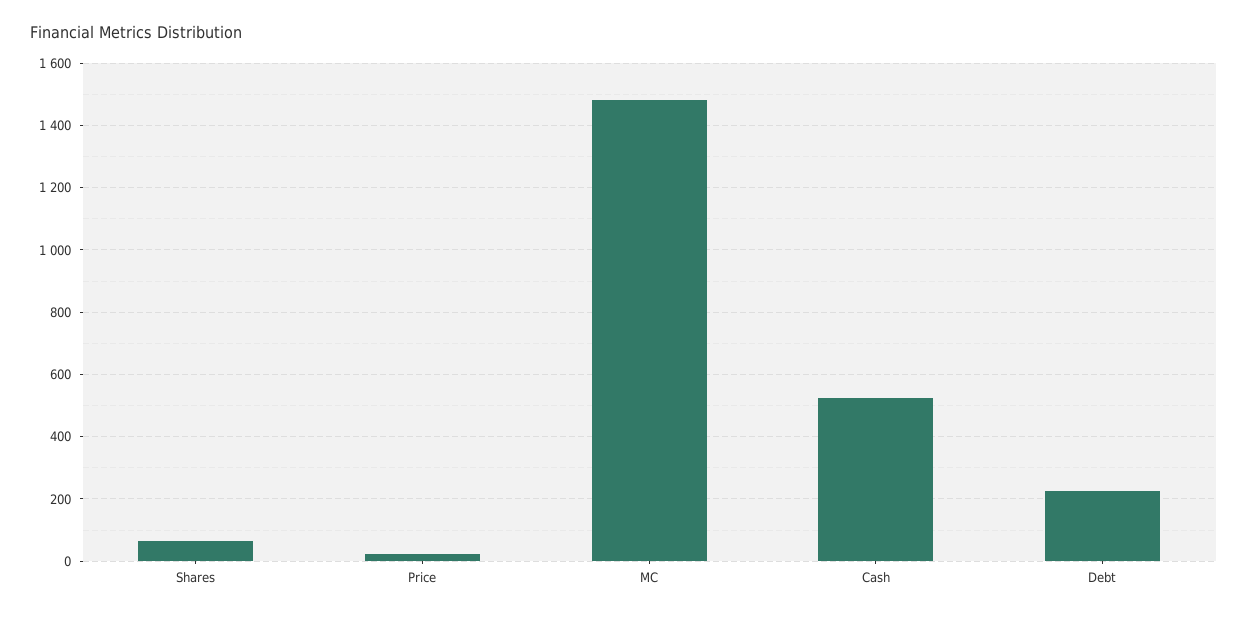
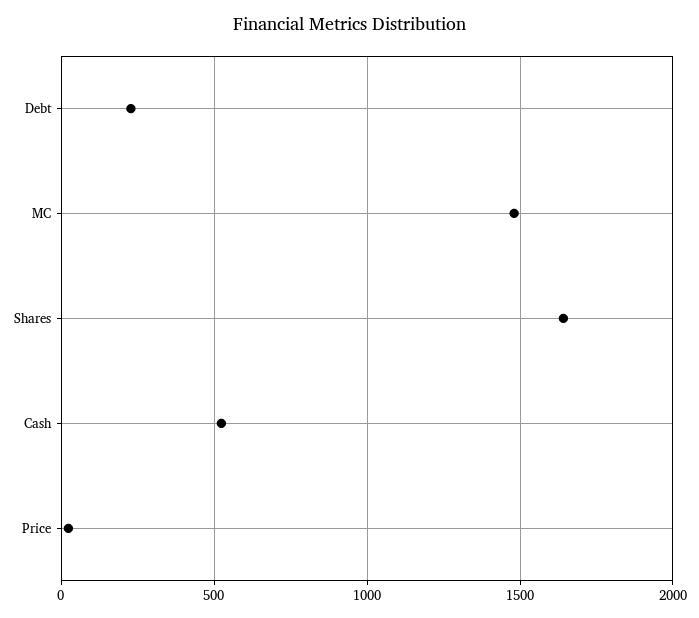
Shares: 60 -> 1650

